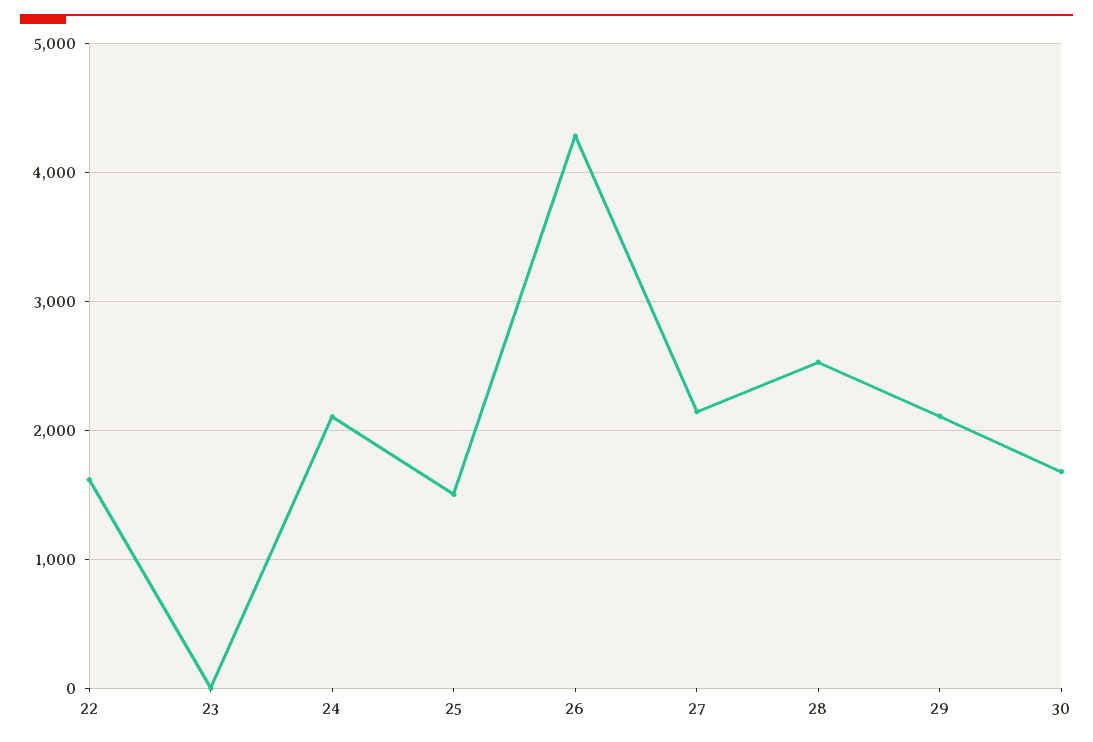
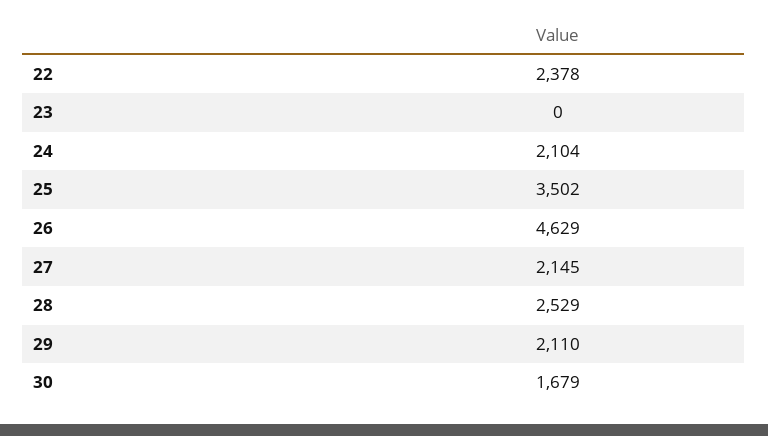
22: 1600 -> 2378
25: 1500 -> 3502
26: 4300 -> 4629

